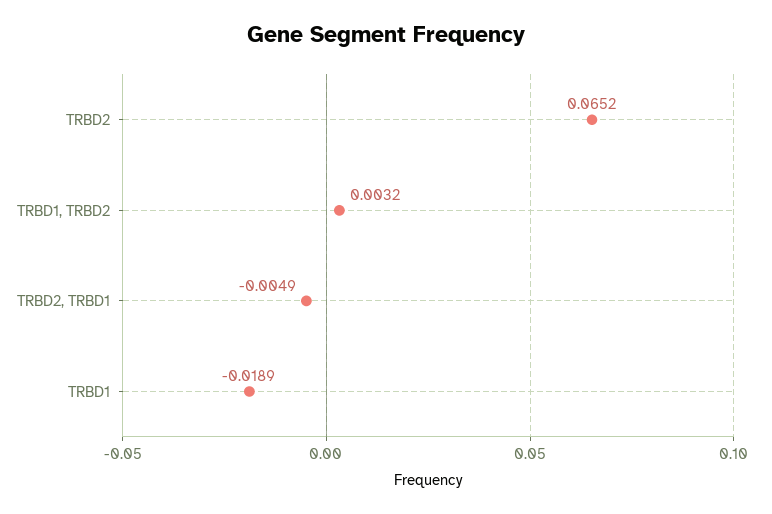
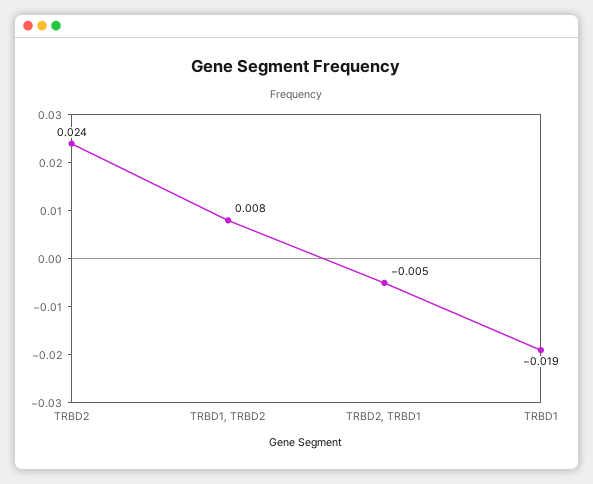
TRBD2: 0.0652 -> 0.024
TRBD1, TRBD2: 0.0032 -> 0.008

